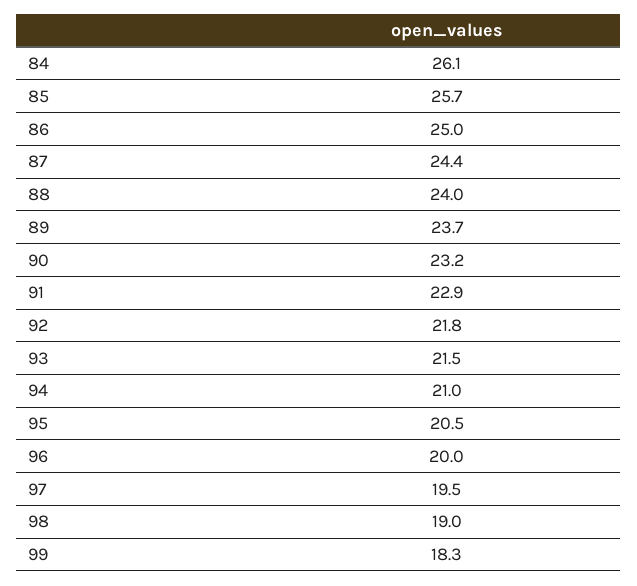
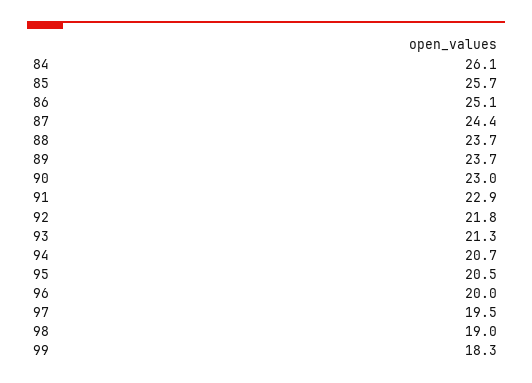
86: 25 -> 25.1
88: 24 -> 23.7
90: 23.2 -> 23
93: 21.5 -> 21.3
94: 21 -> 20.7

